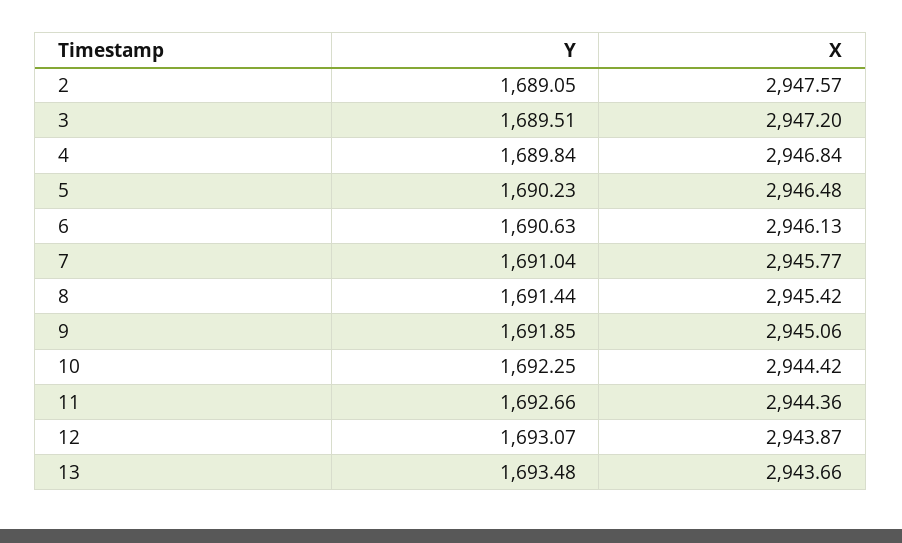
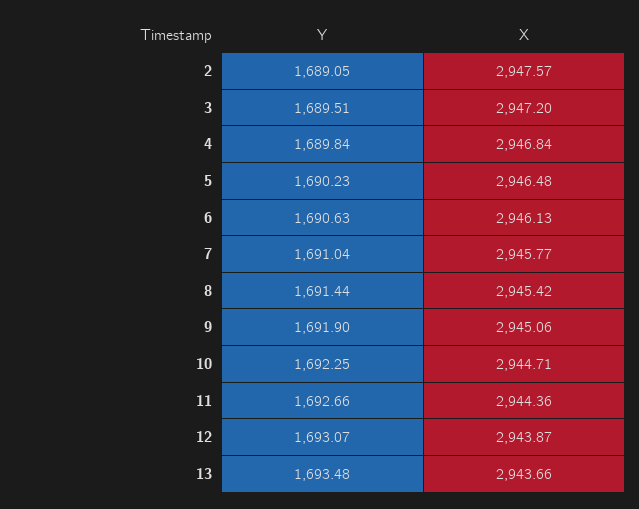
Y, 9: 1691.85 -> 1691.9
X, 10: 2944.42 -> 2944.71

